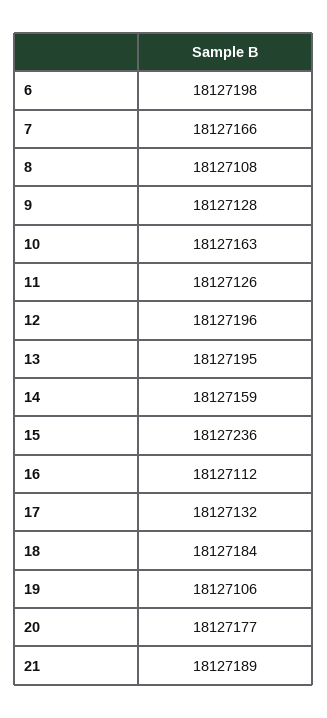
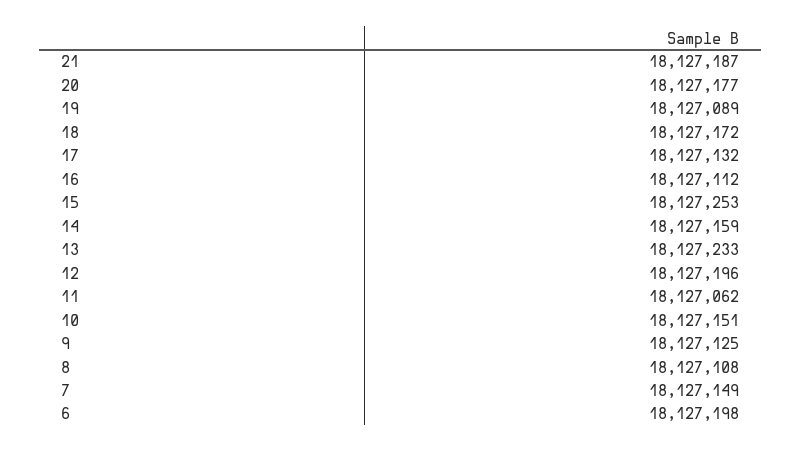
7: 18127166 -> 18127149
9: 18127128 -> 18127125
10: 18127163 -> 18127151
11: 18127126 -> 18127062
13: 18127195 -> 18127233
15: 18127236 -> 18127253
18: 18127184 -> 18127172
19: 18127106 -> 18127089
21: 18127189 -> 18127187

